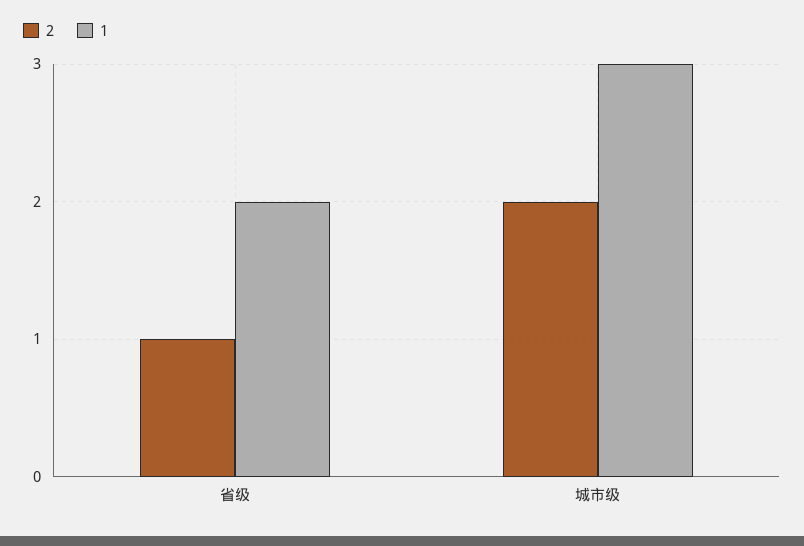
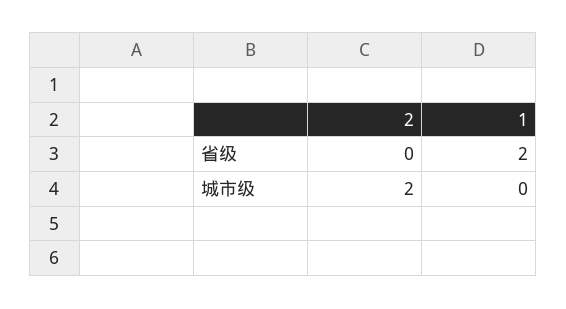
2, 省级: 1 -> 0
1, 城市级: 3 -> 0

